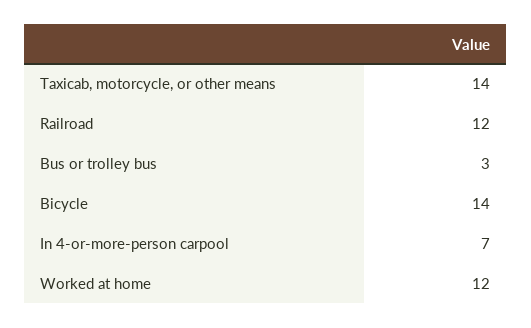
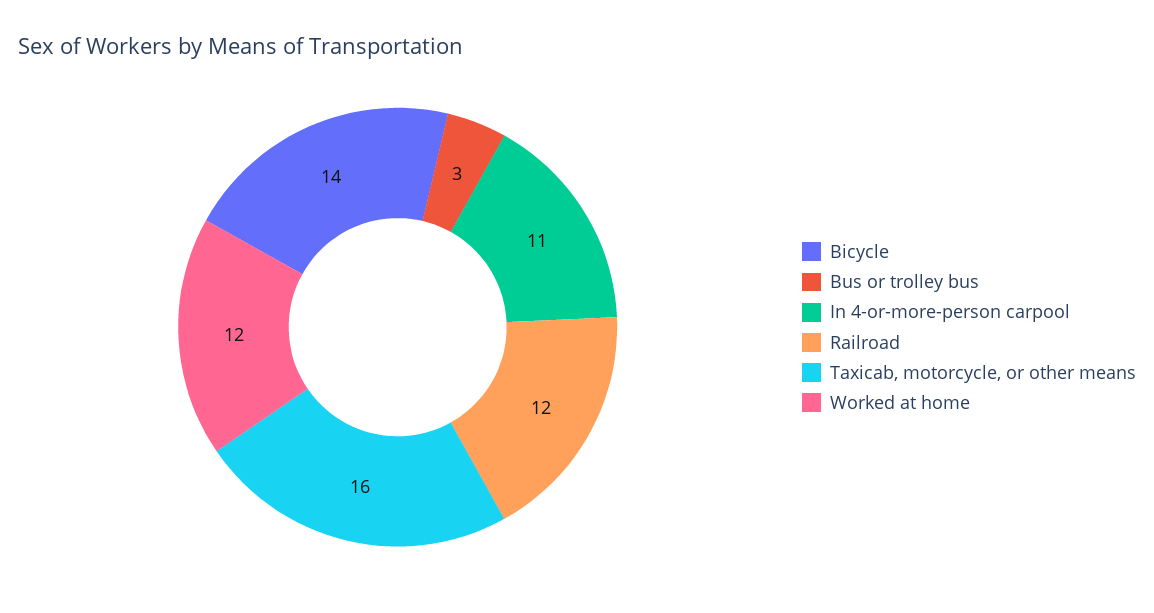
Taxicab, motorcycle, or other means: 14 -> 16
In 4-or-more-person carpool: 7 -> 11

